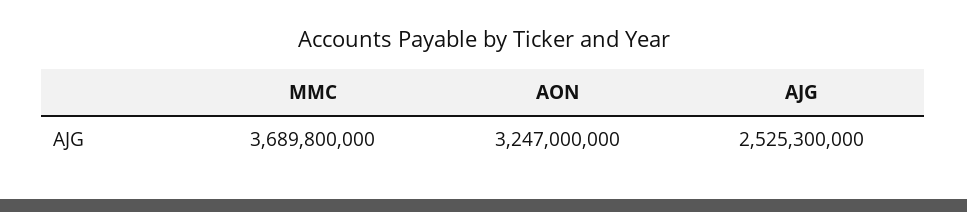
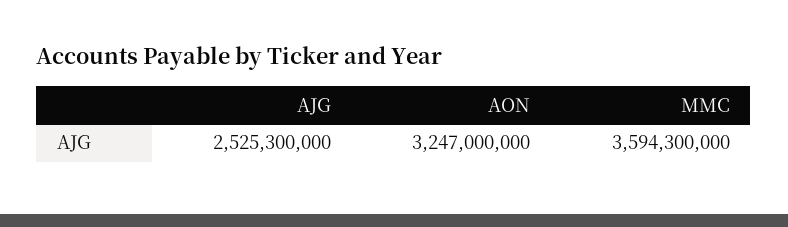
MMC: 3689800000 -> 3594300000

